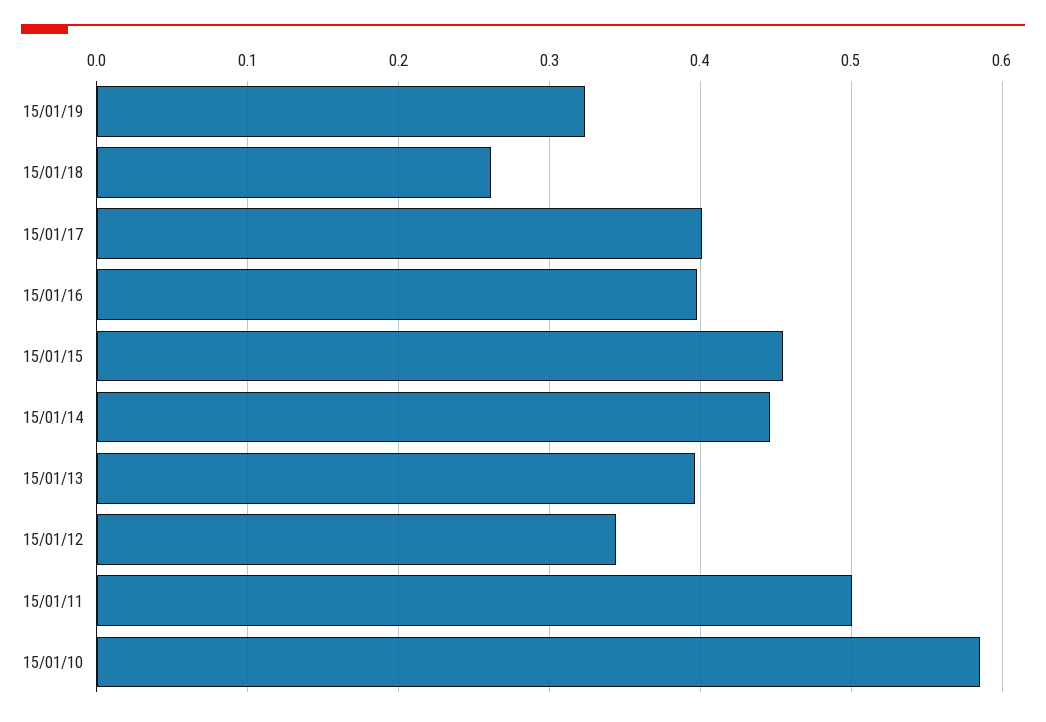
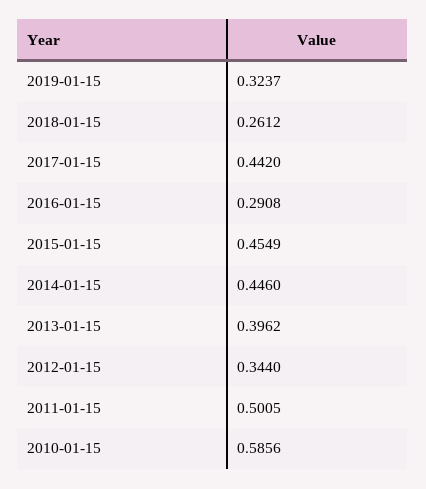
15/01/17: 0.4 -> 0.442
15/01/16: 0.4 -> 0.2908

